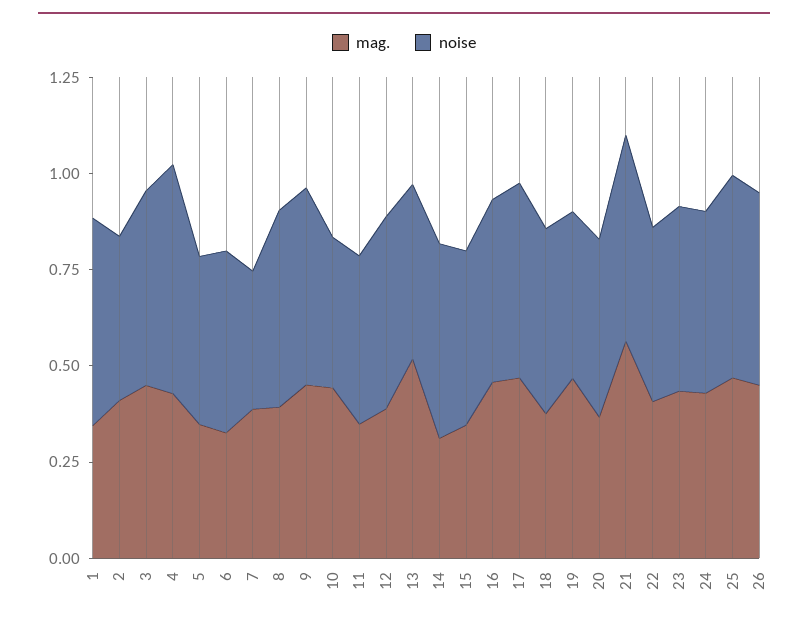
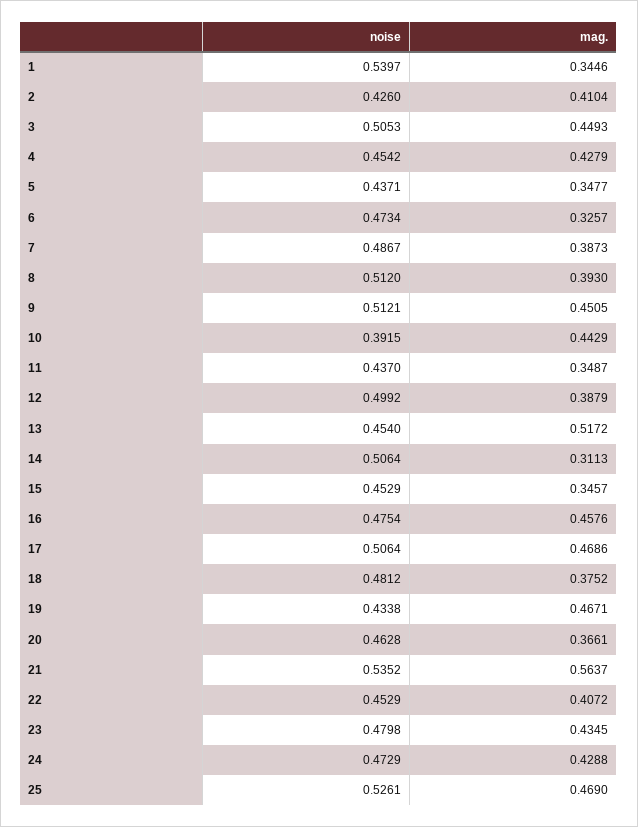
noise, 4: 0.6 -> 0.4542
noise, 7: 0.35 -> 0.4867
mag., 26: 0.45 -> none
noise, 26: 0.5 -> none

